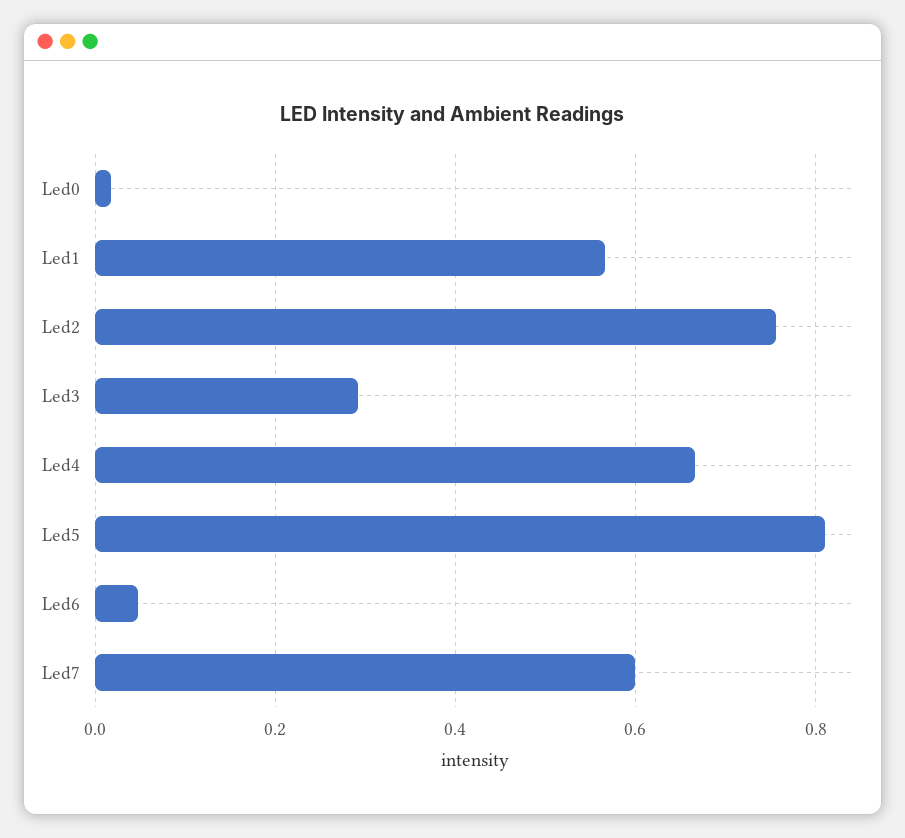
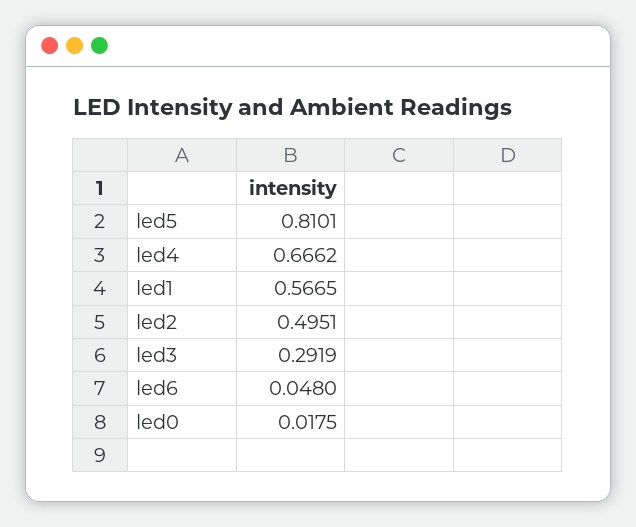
Led2: 0.76 -> 0.4951
Led7: 0.6 -> none

